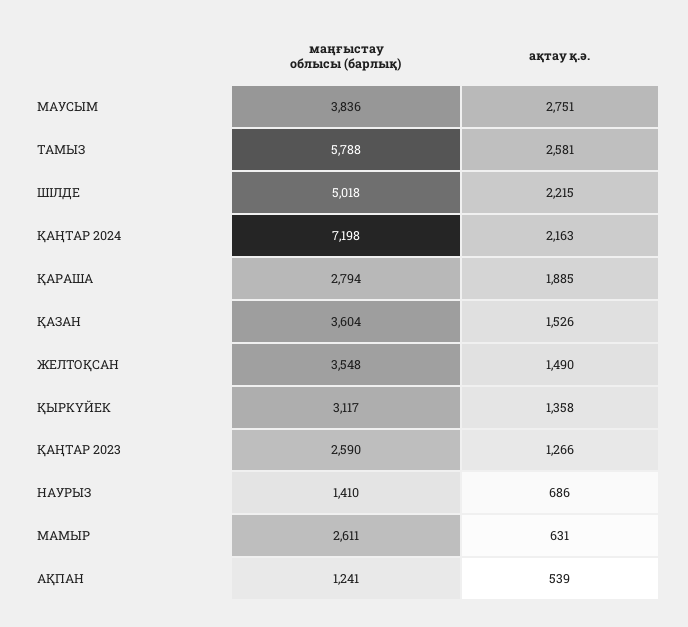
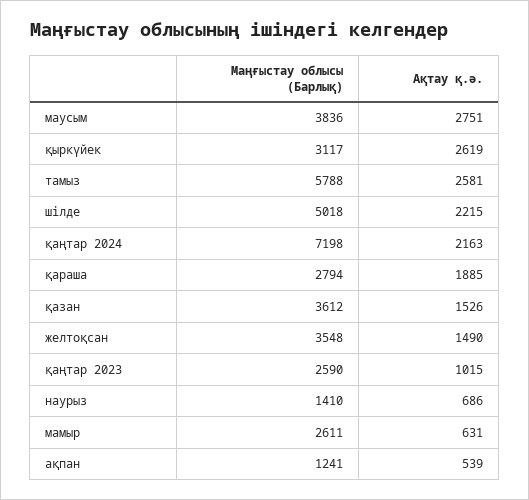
маңғыстау облысы (барлық), ҚАЗАН: 3604 -> 3612
ақтау қ.ә., ҚЫРКҮЙЕК: 1358 -> 2619
ақтау қ.ә., ҚАҢТАР 2023: 1266 -> 1015

